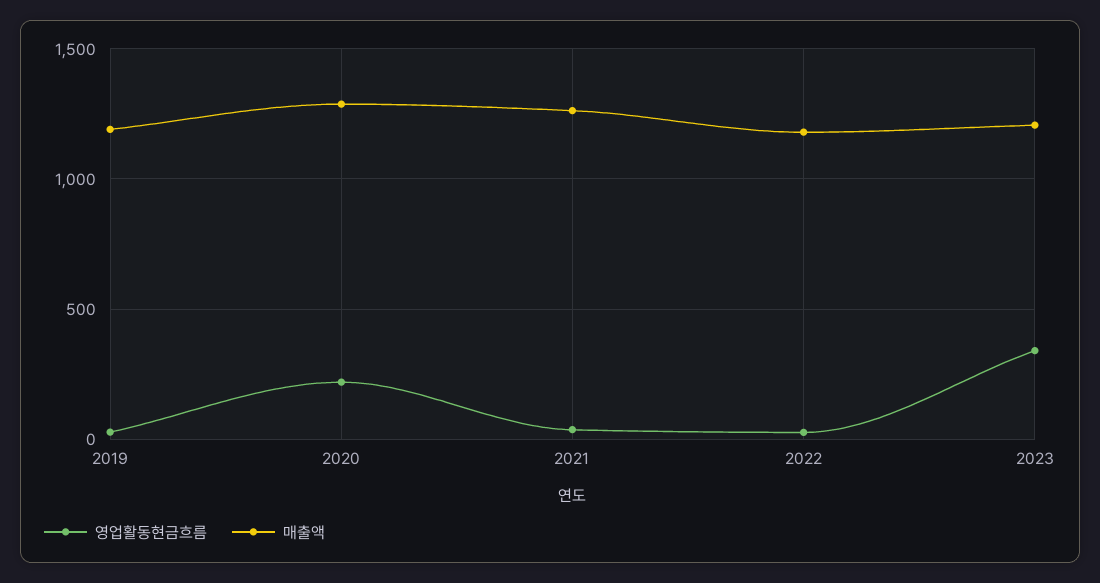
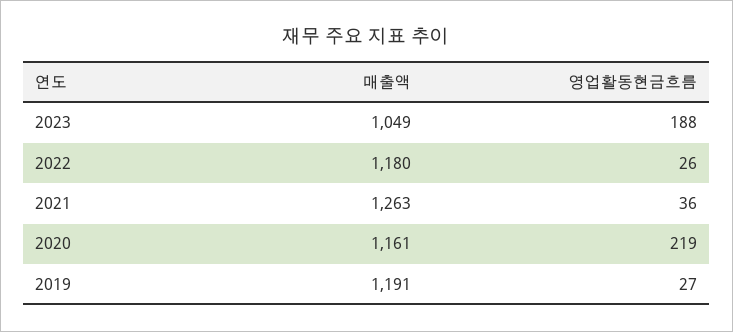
매출액, 2020: 1300 -> 1161
영업활동현금흐름, 2023: 350 -> 188
매출액, 2023: 1200 -> 1049

